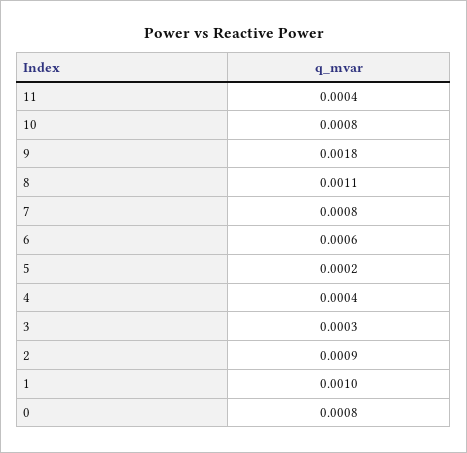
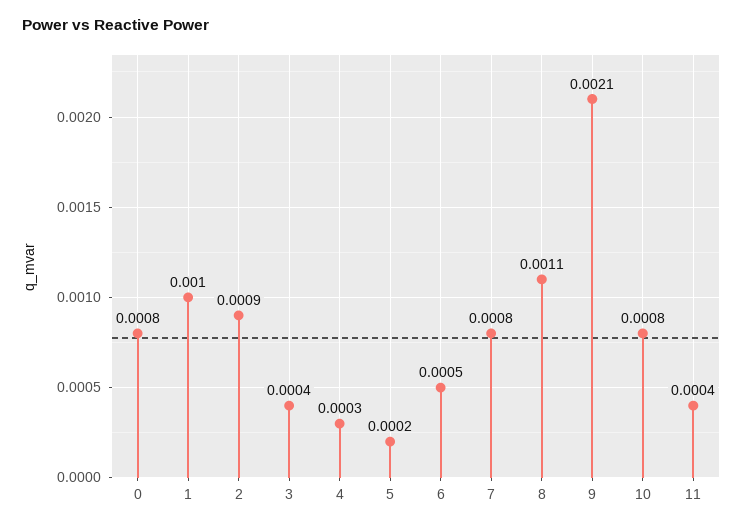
9: 0.0018 -> 0.0021
6: 0.0006 -> 0.0005
4: 0.0004 -> 0.0003
3: 0.0003 -> 0.0004

